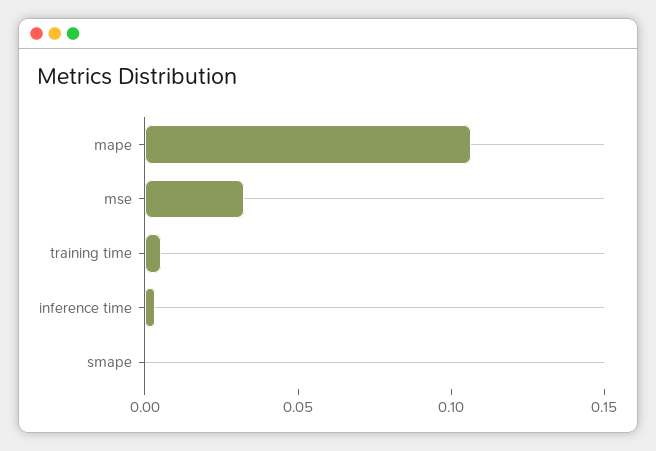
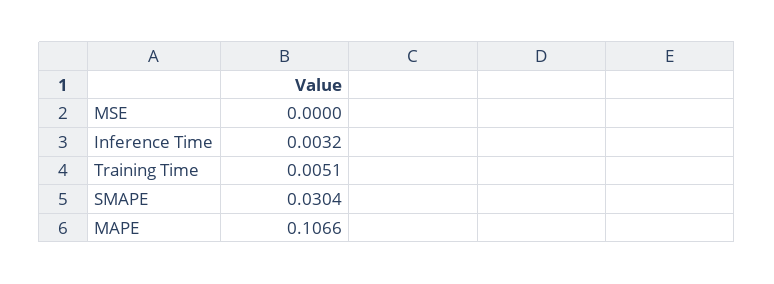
mse: 0.03 -> 0
smape: 0 -> 0.0304

